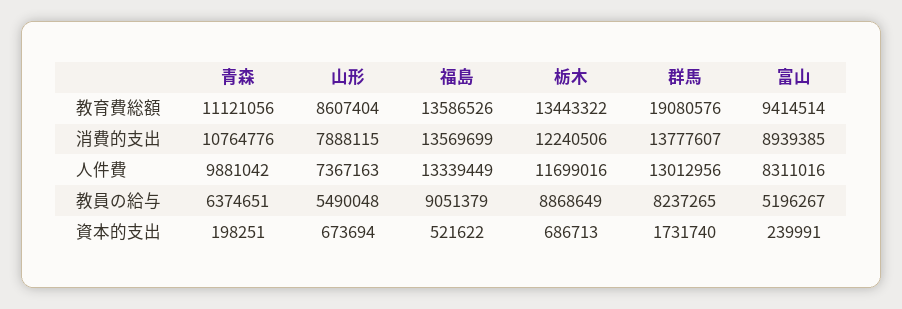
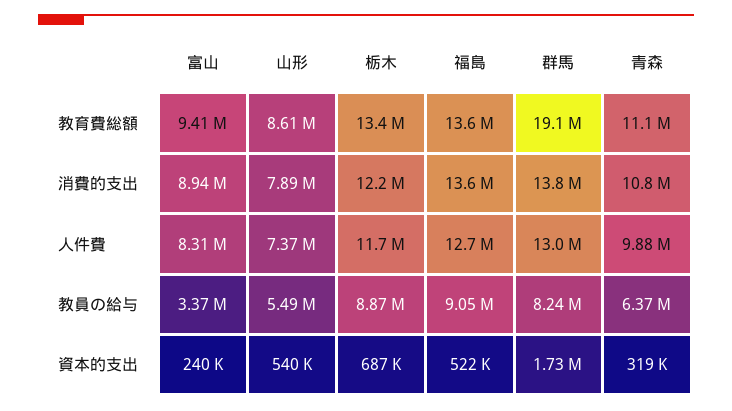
福島, 人件費: 13339449 -> 12700000
富山, 教員の給与: 5196267 -> 3370000
青森, 資本的支出: 198251 -> 319000
山形, 資本的支出: 673694 -> 540000

